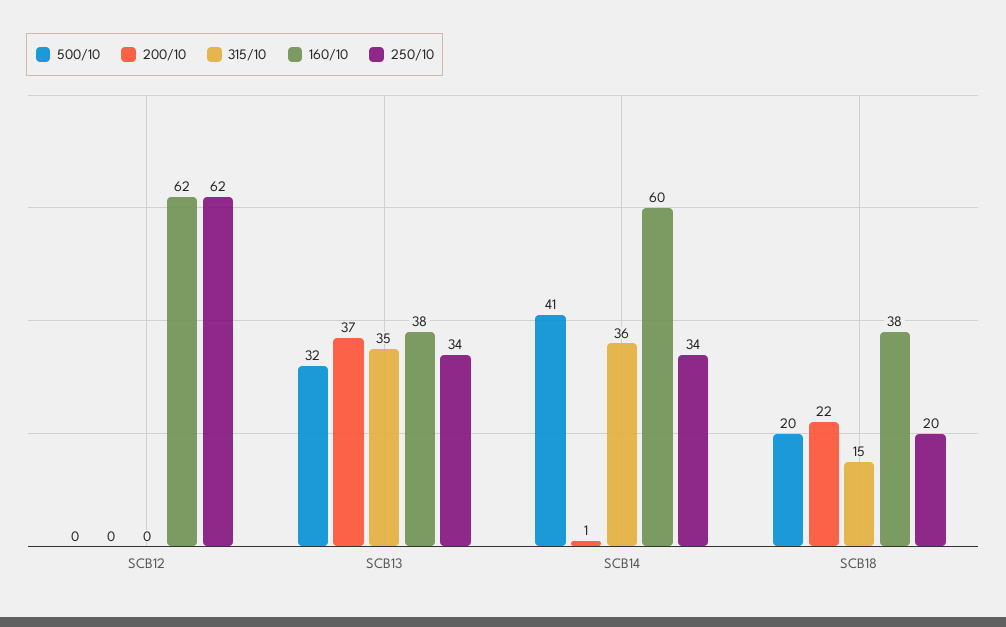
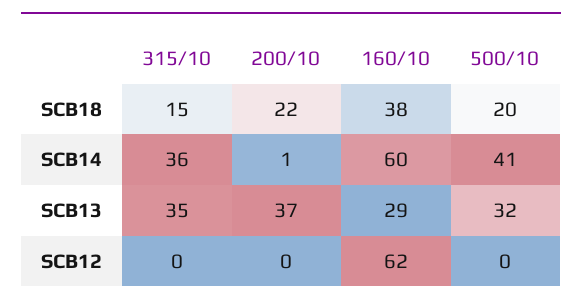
250/10, SCB12: 62 -> none
160/10, SCB13: 38 -> 29
250/10, SCB13: 34 -> none
250/10, SCB14: 34 -> none
250/10, SCB18: 20 -> none

